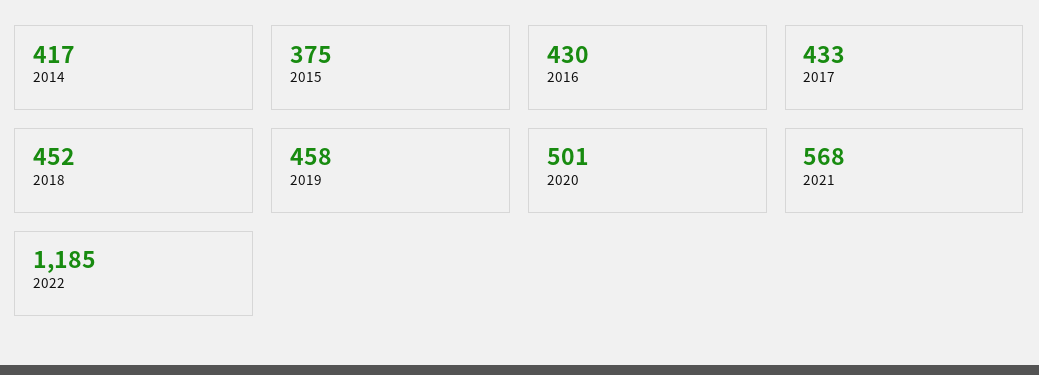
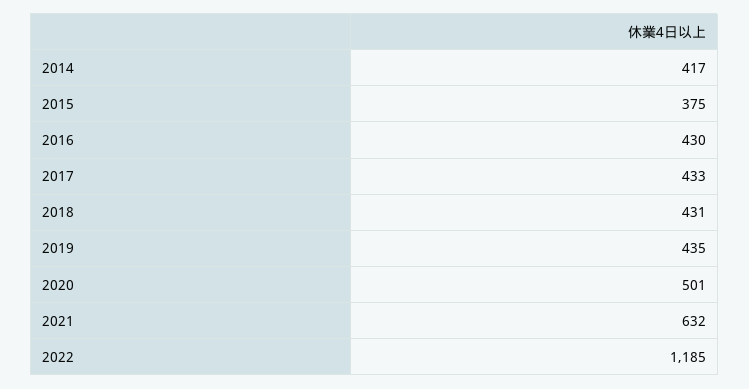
2018: 452 -> 431
2019: 458 -> 435
2021: 568 -> 632

